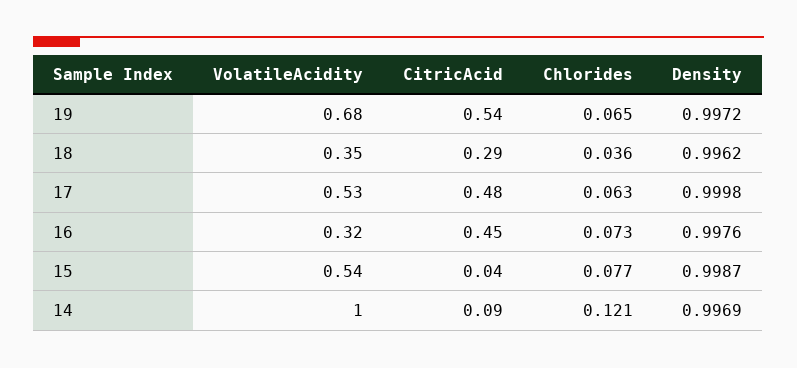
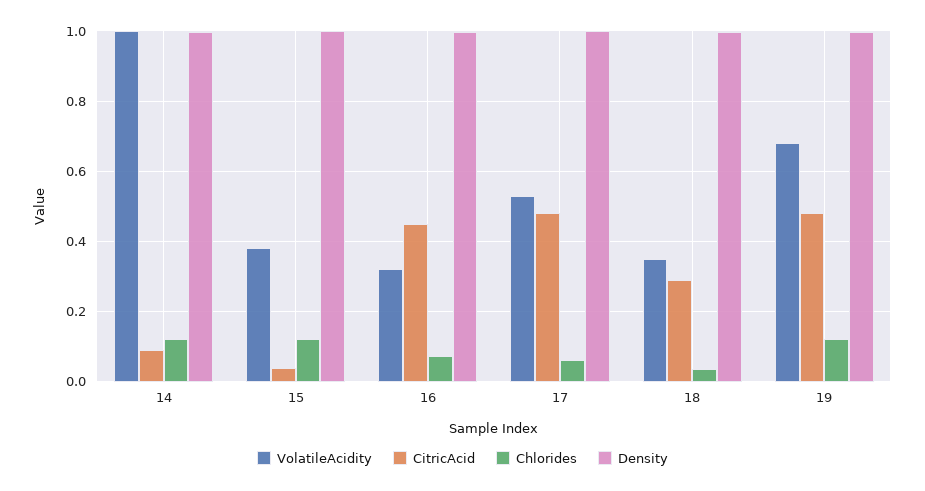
CitricAcid, 19: 0.54 -> 0.48
Chlorides, 19: 0.065 -> 0.12
VolatileAcidity, 15: 0.54 -> 0.38
Chlorides, 15: 0.077 -> 0.12

